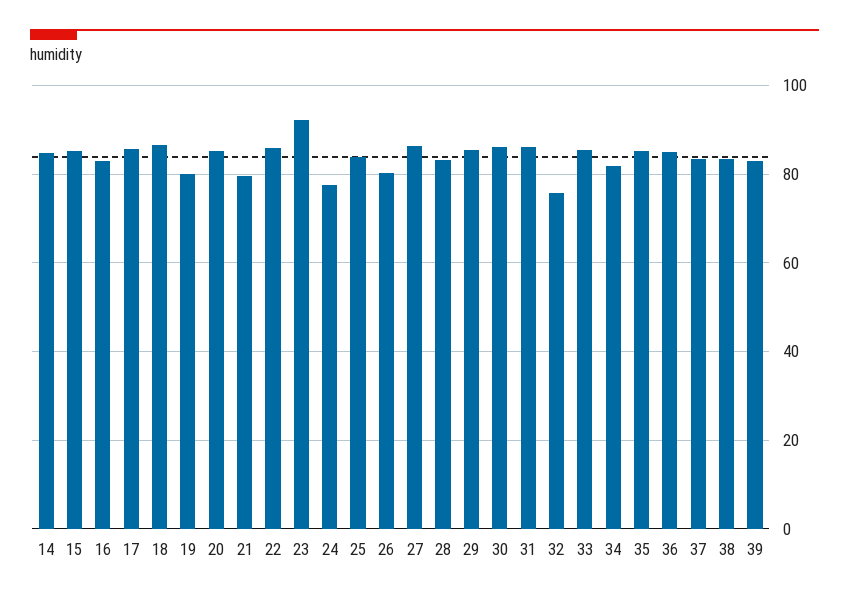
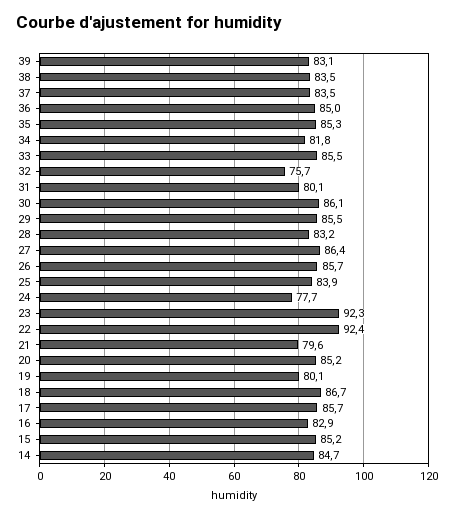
22: 86 -> 92.4
26: 80 -> 85.7
31: 86 -> 80.1

